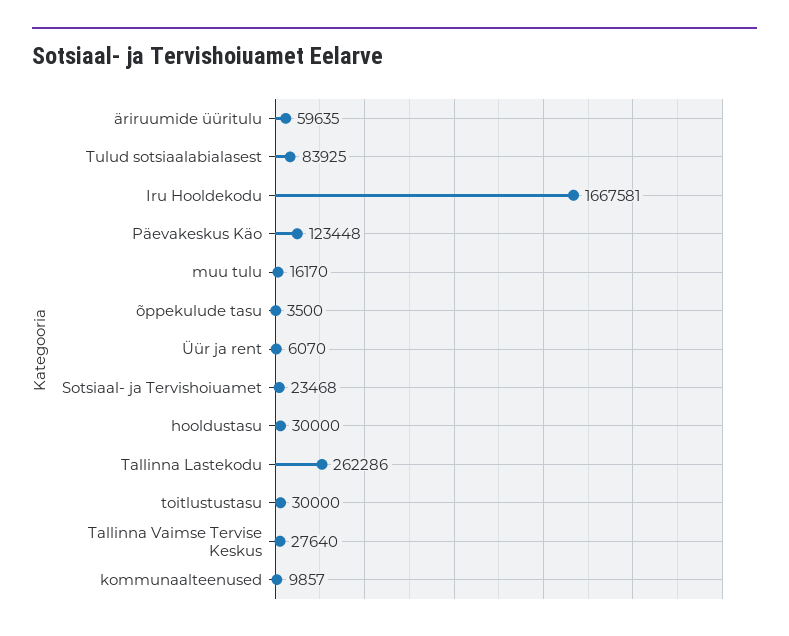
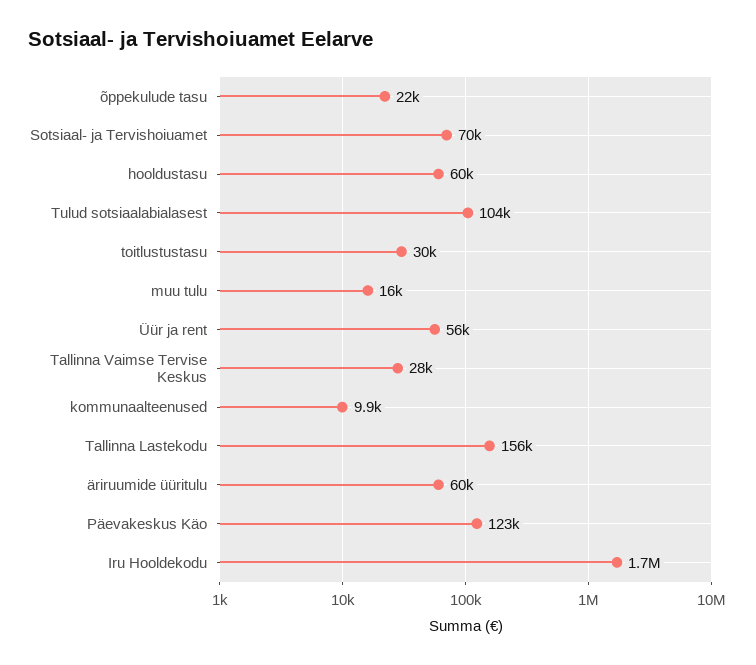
Tulud sotsiaalabialasest: 83925 -> 104000
õppekulude tasu: 3500 -> 22000
Üür ja rent: 6070 -> 56000
Sotsiaal- ja Tervishoiuamet: 23468 -> 70000
hooldustasu: 30000 -> 60000
Tallinna Lastekodu: 262286 -> 156000

